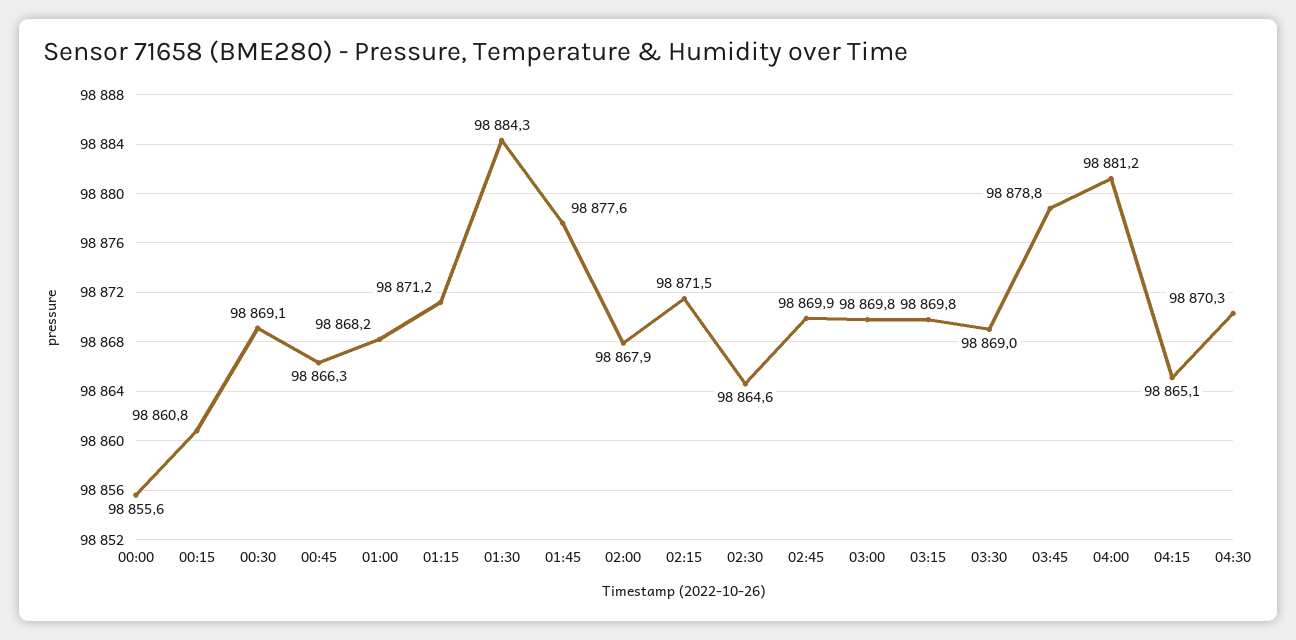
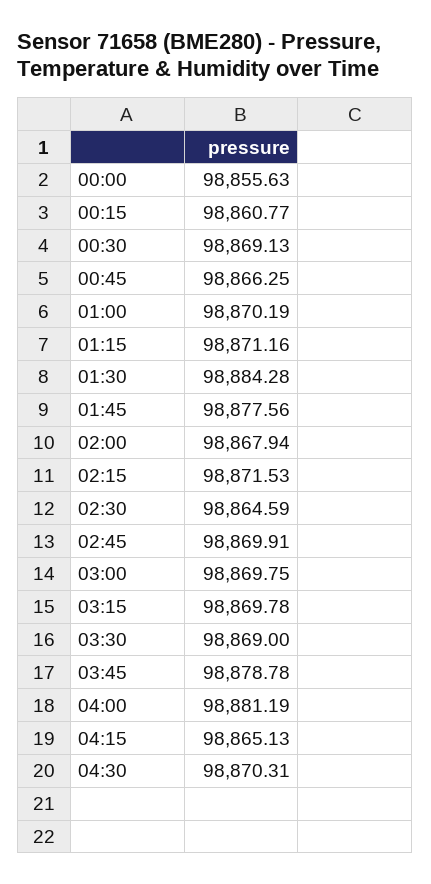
01:00: 98868.2 -> 98870.19

